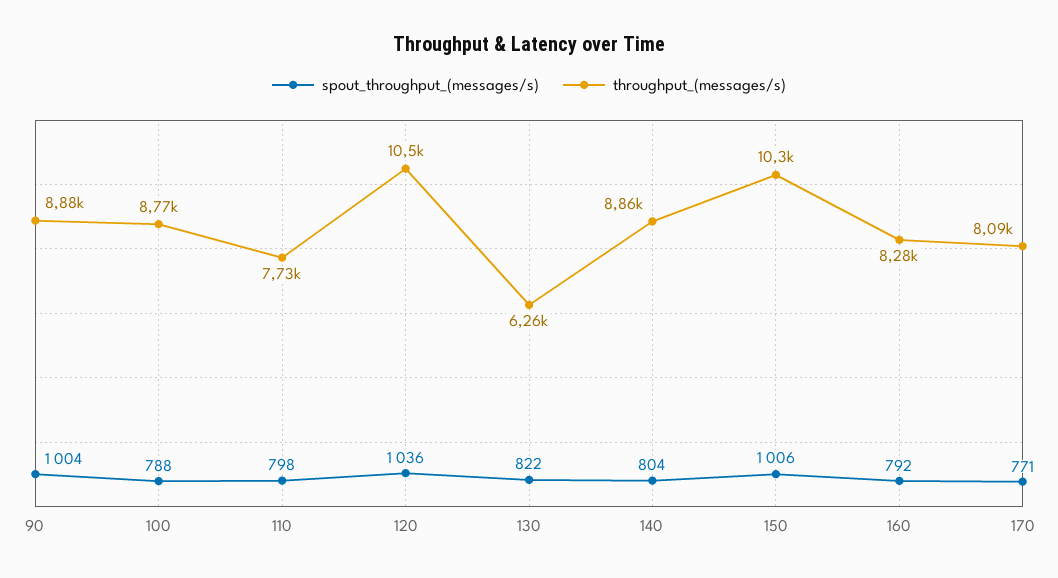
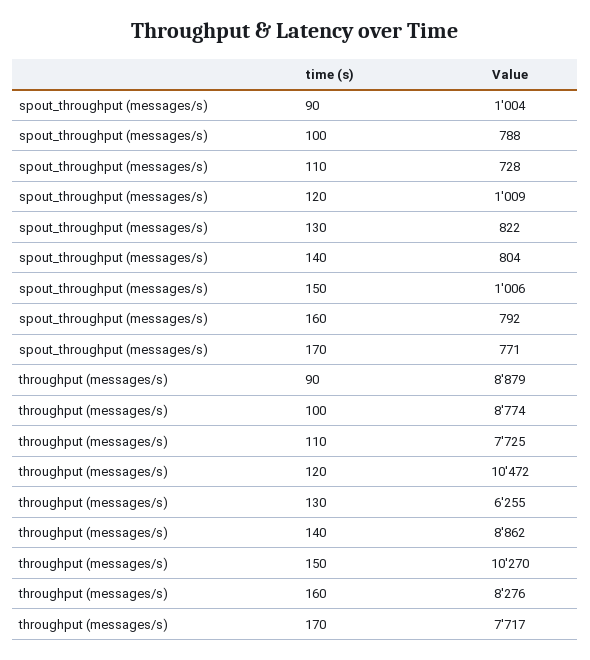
spout_throughput_(messages/s), 110: 798 -> 728
spout_throughput_(messages/s), 120: 1036 -> 1009
throughput_(messages/s), 170: 8090 -> 7717

